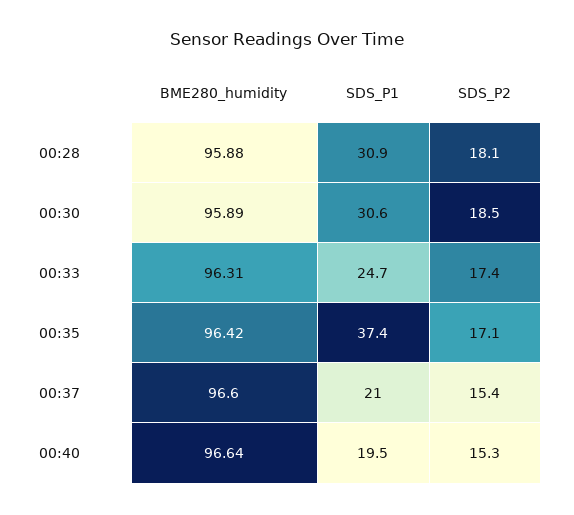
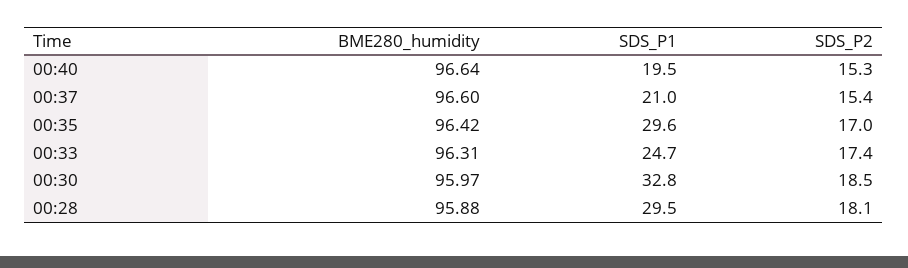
SDS_P1, 00:28: 30.9 -> 29.5
BME280_humidity, 00:30: 95.89 -> 95.97
SDS_P1, 00:30: 30.6 -> 32.8
SDS_P1, 00:35: 37.4 -> 29.6
SDS_P2, 00:35: 17.1 -> 17

